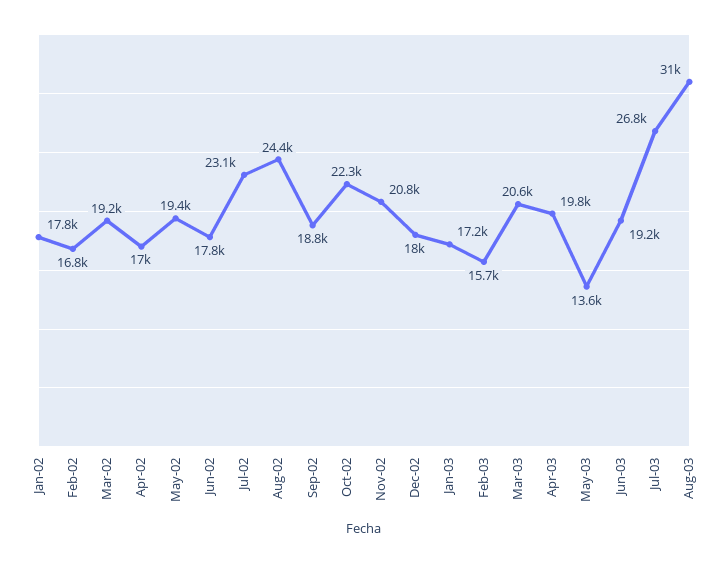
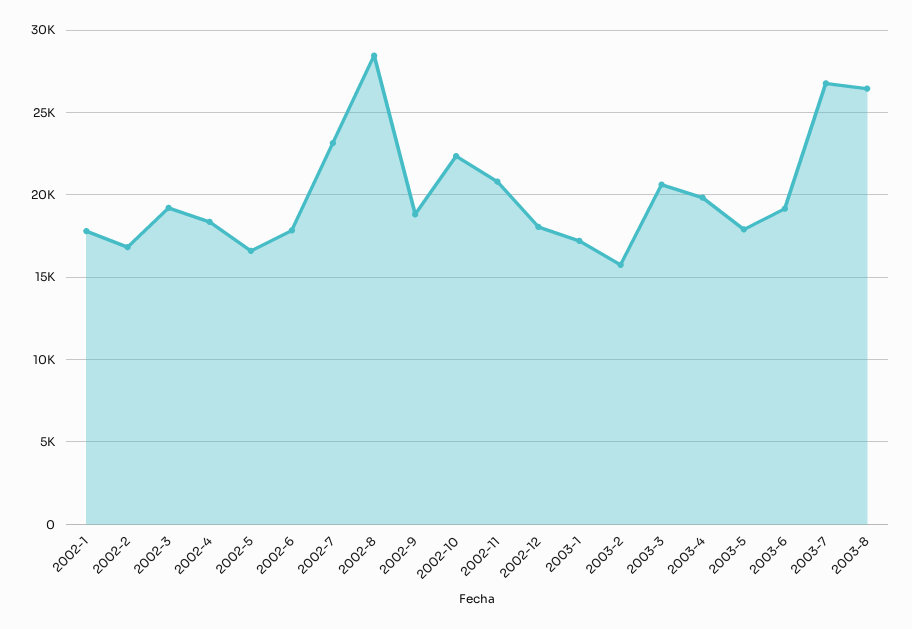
Apr-02: 17000 -> 18500
May-02: 19400 -> 16500
Aug-02: 24400 -> 28500
May-03: 13600 -> 18000
Aug-03: 31000 -> 26500

